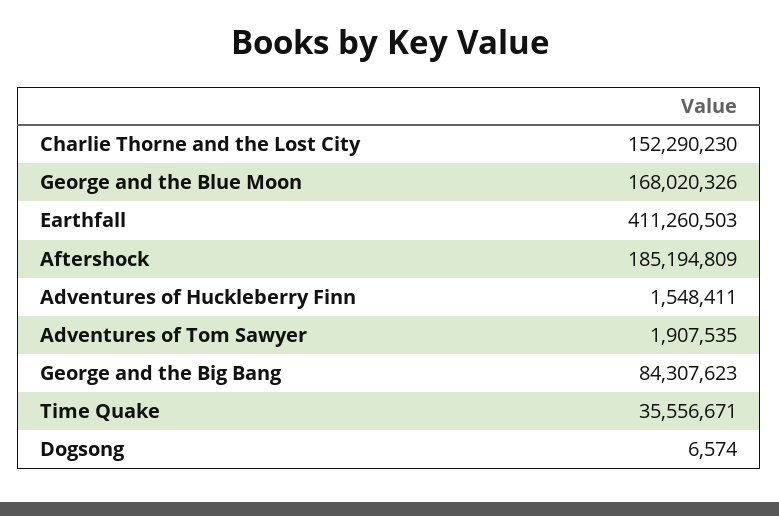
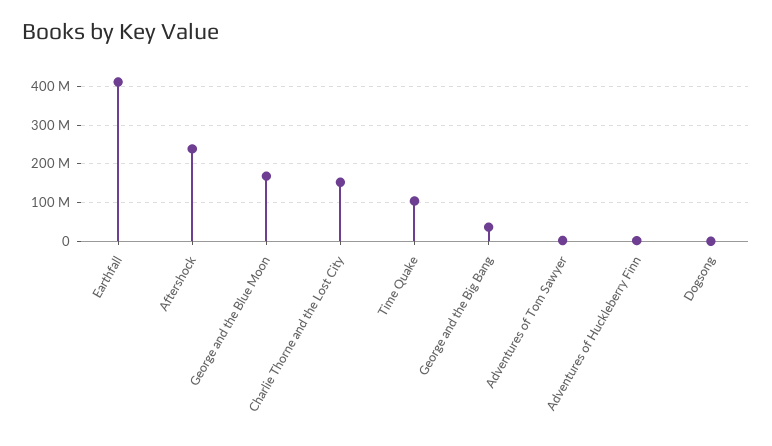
Aftershock: 185194809 -> 240000000
George and the Big Bang: 84307623 -> 40000000
Time Quake: 35556671 -> 100000000

